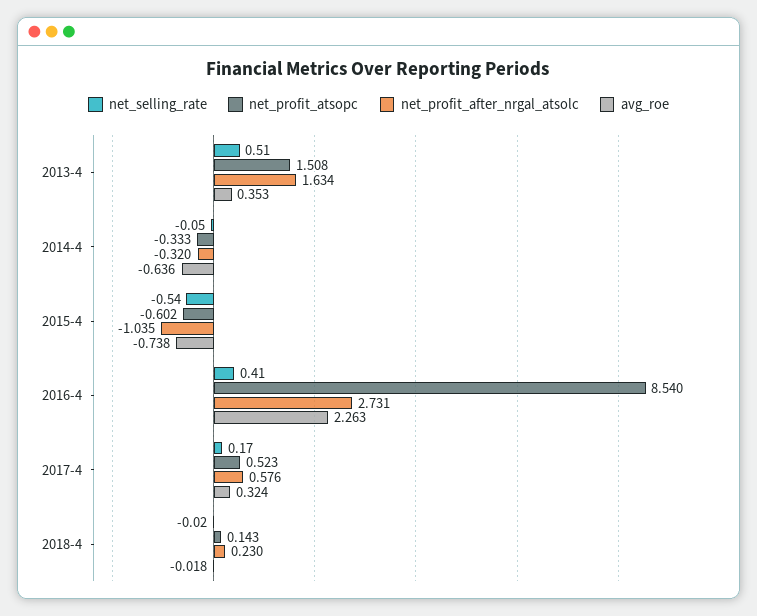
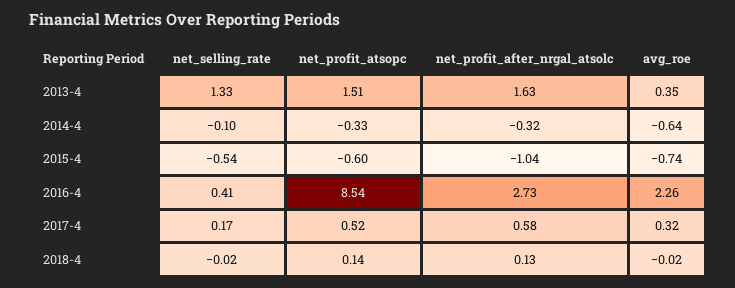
net_selling_rate, 2013-4: 0.51 -> 1.33
net_selling_rate, 2014-4: -0.05 -> -0.1
net_profit_after_nrgal_atsolc, 2018-4: 0.23 -> 0.13

